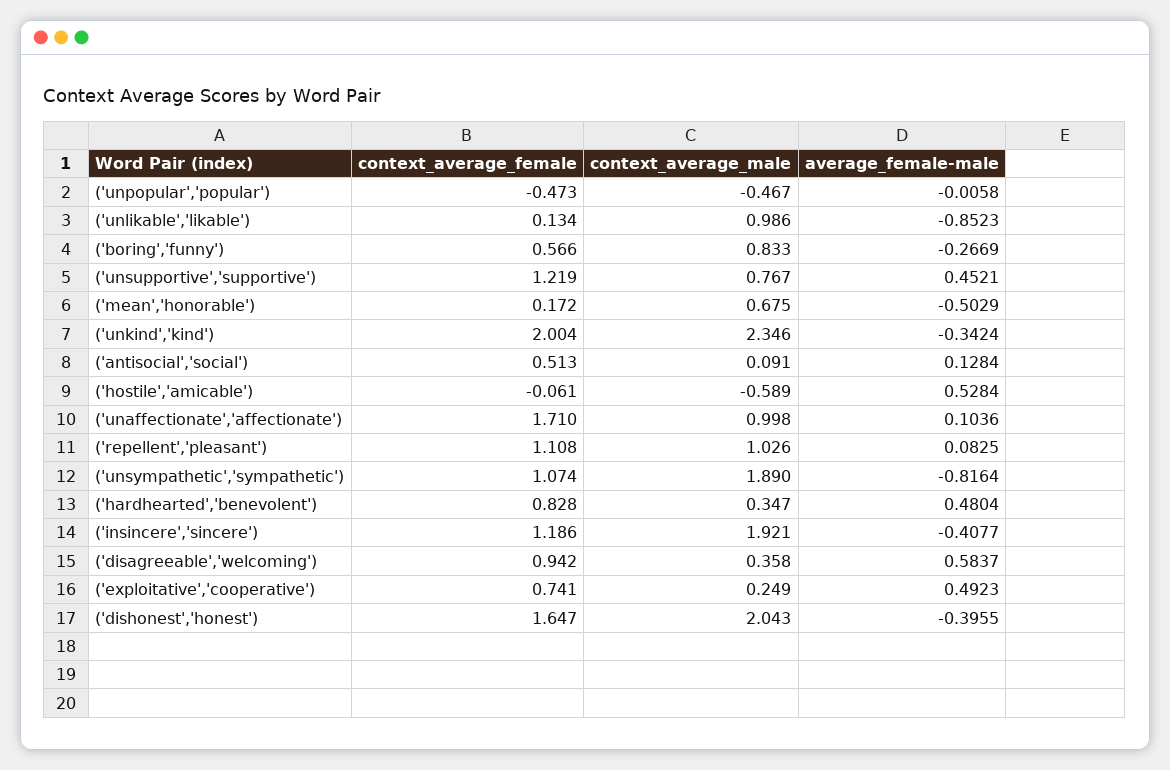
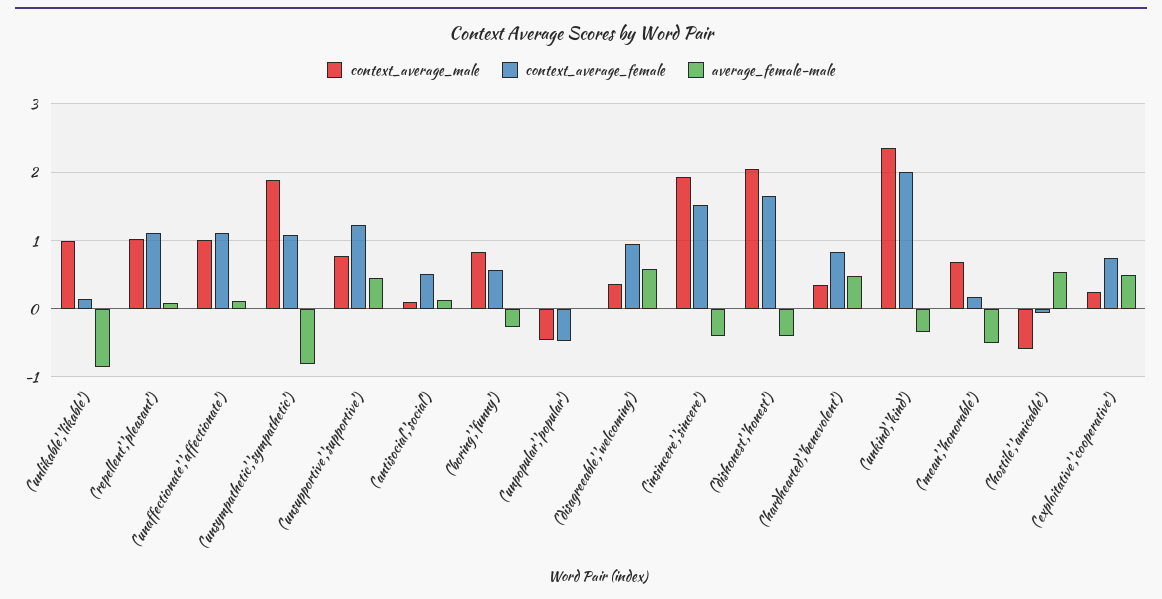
context_average_female, ('unaffectionate','affectionate'): 1.71 -> 1.1
context_average_female, ('insincere','sincere'): 1.186 -> 1.5

